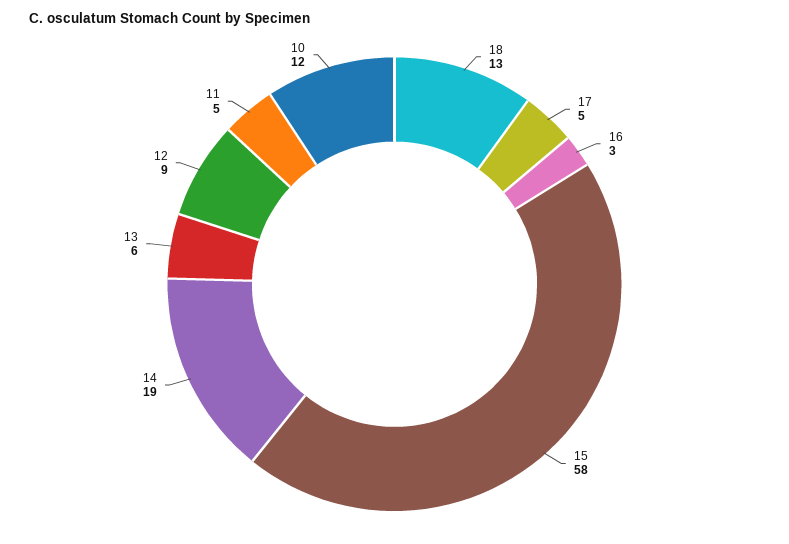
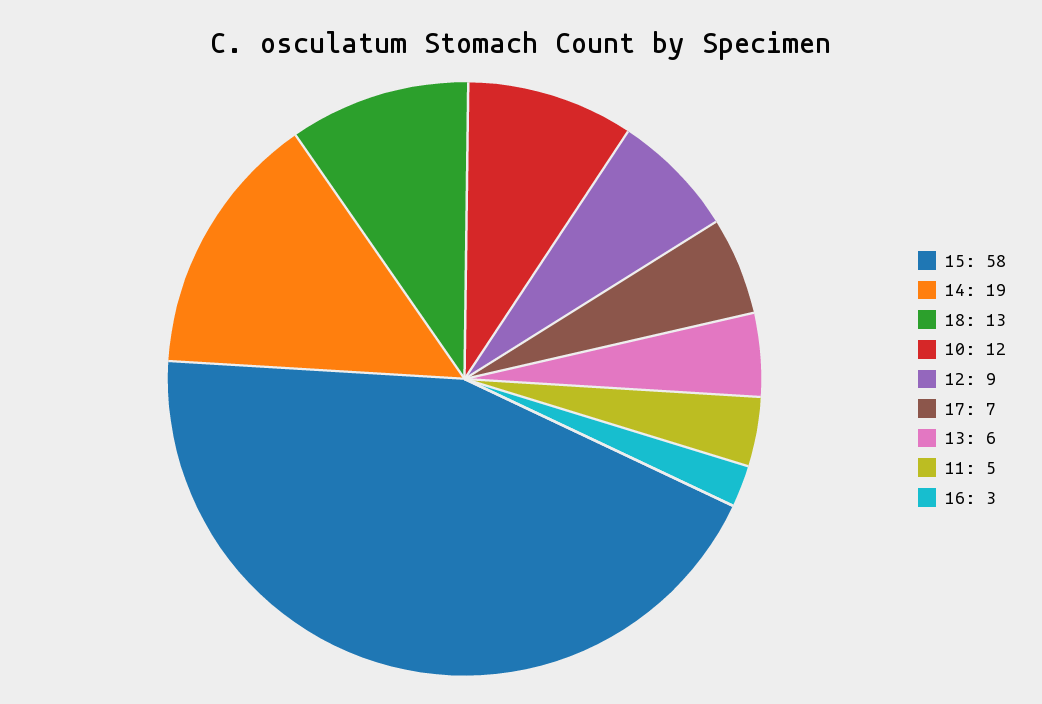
17: 5 -> 7

